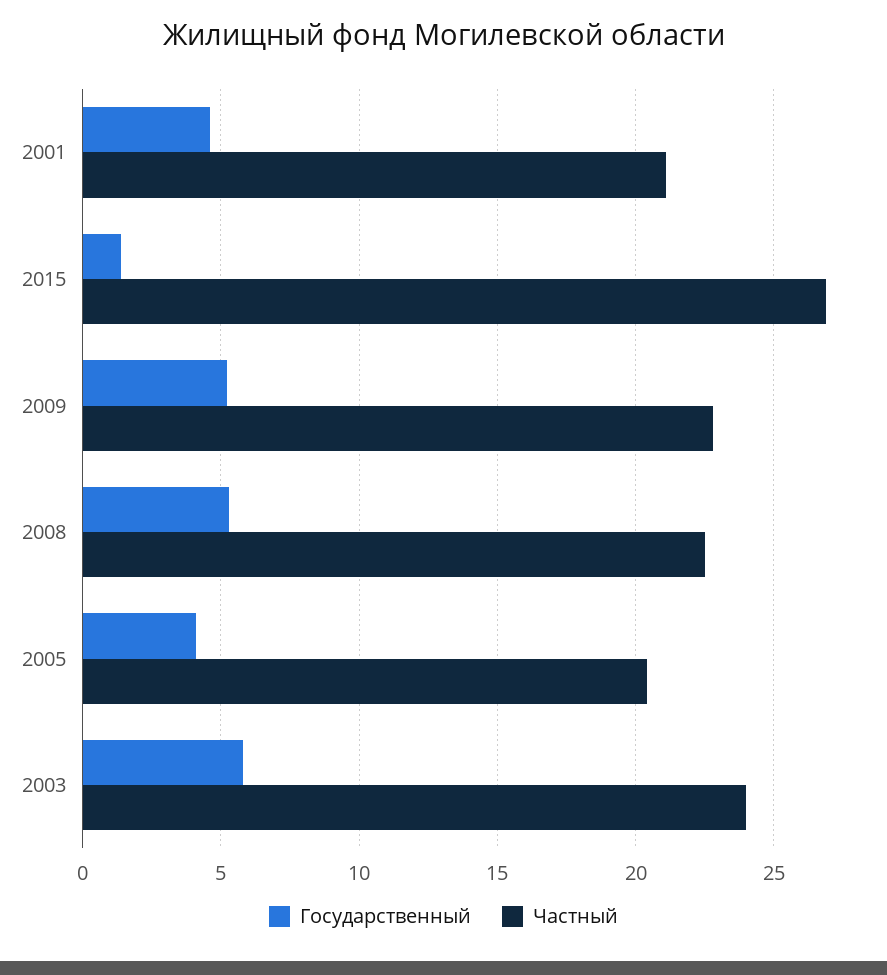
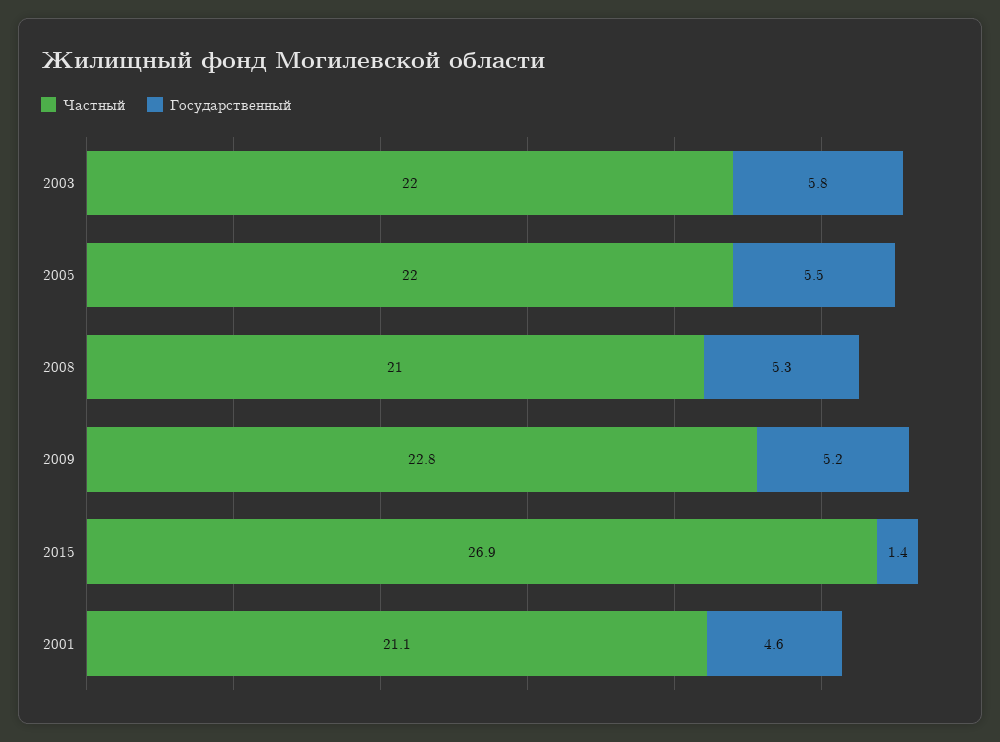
Частный, 2008: 22.5 -> 21
Государственный, 2005: 4 -> 5.5
Частный, 2005: 20.5 -> 22
Частный, 2003: 24 -> 22

